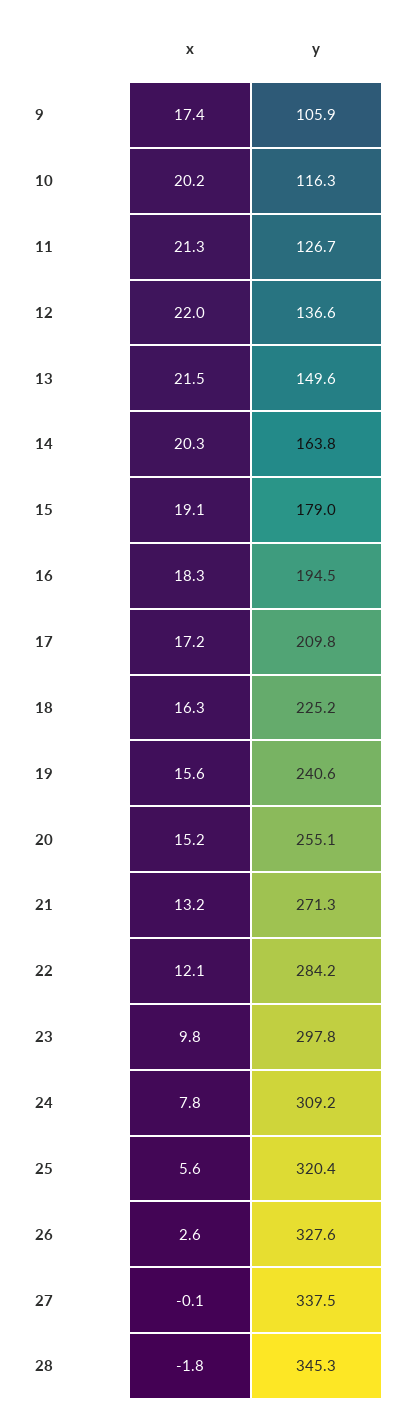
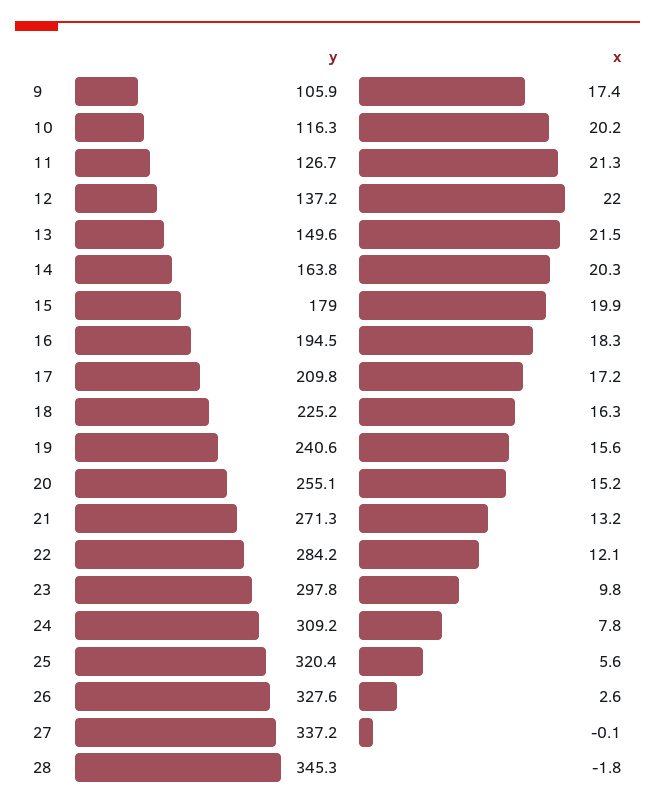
y, 12: 136.6 -> 137.2
x, 15: 19.1 -> 19.9
y, 27: 337.5 -> 337.2

